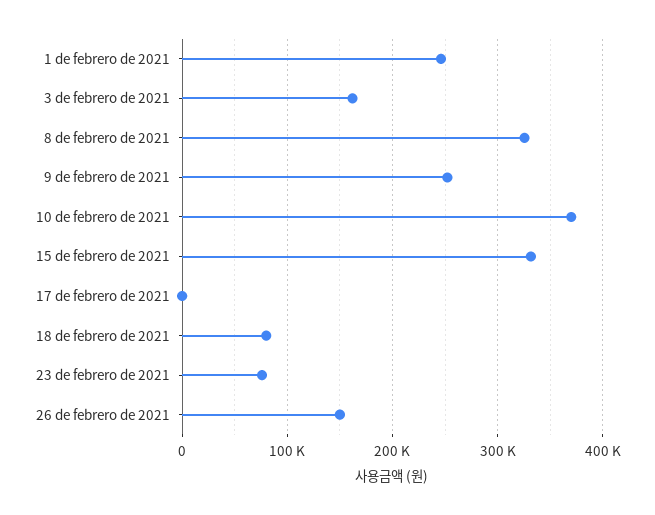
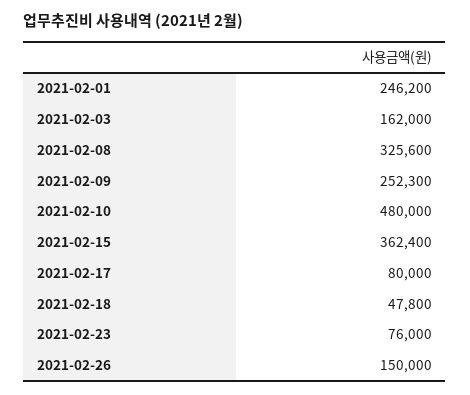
10 de febrero de 2021: 370000 -> 480000
15 de febrero de 2021: 330000 -> 362400
17 de febrero de 2021: 0 -> 80000
18 de febrero de 2021: 80000 -> 47800

